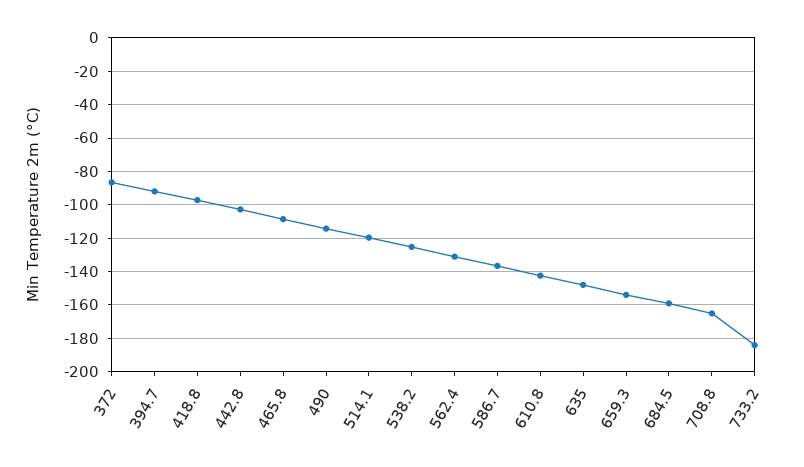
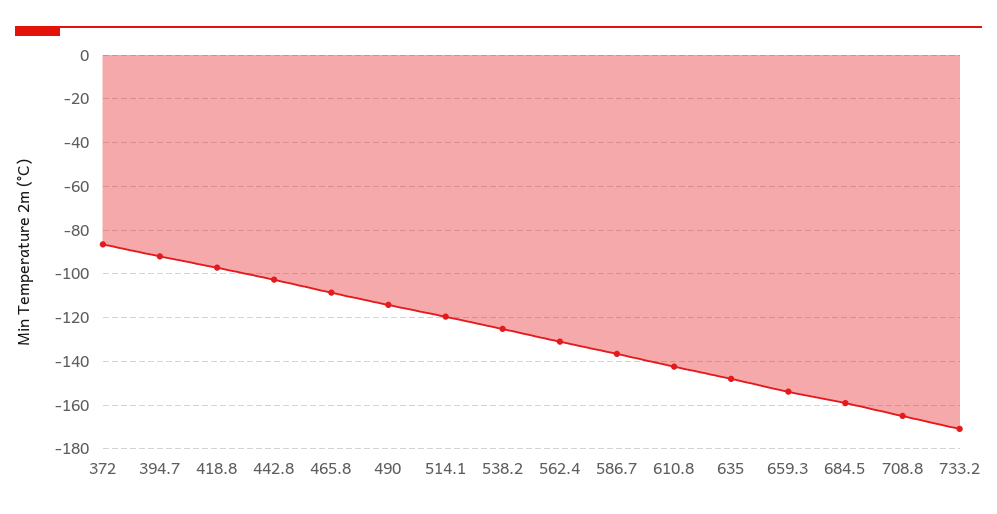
733.2: -185 -> -170

